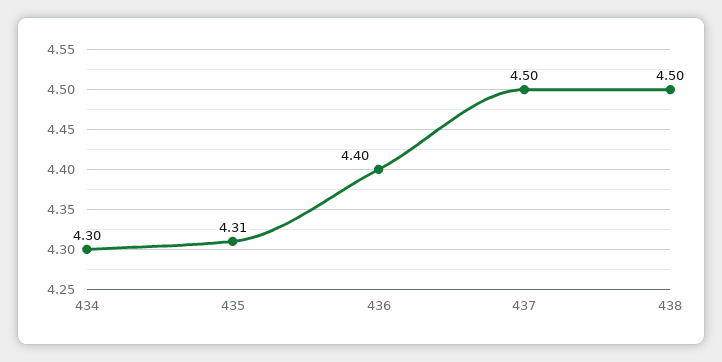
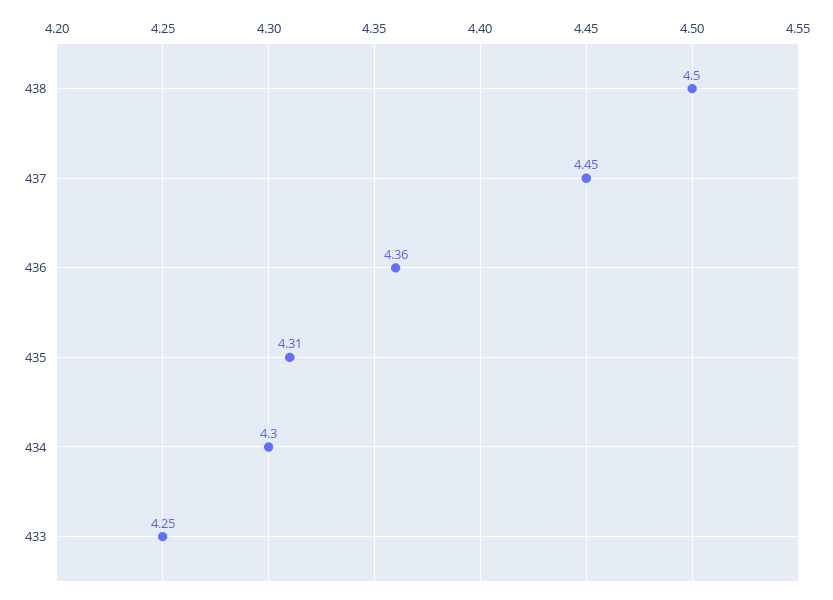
436: 4.4 -> 4.36
437: 4.5 -> 4.45
433: none -> 4.25

